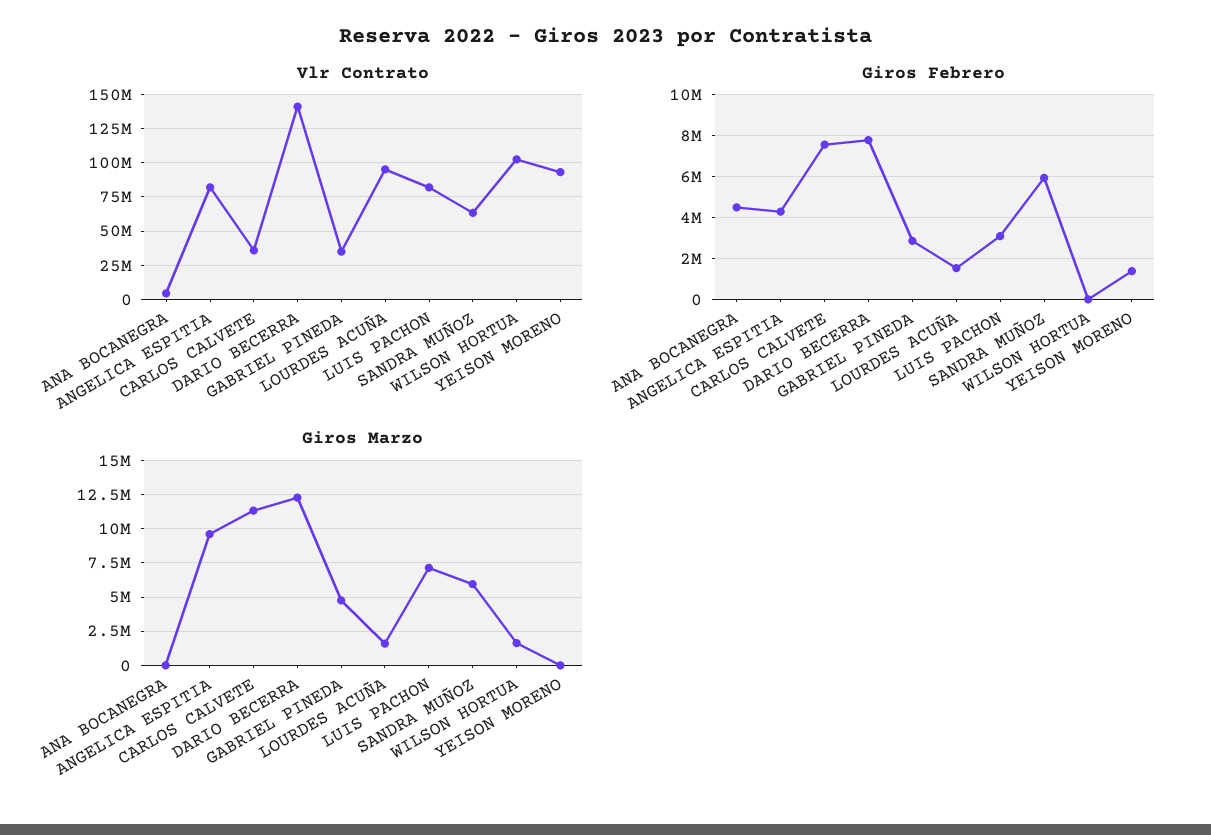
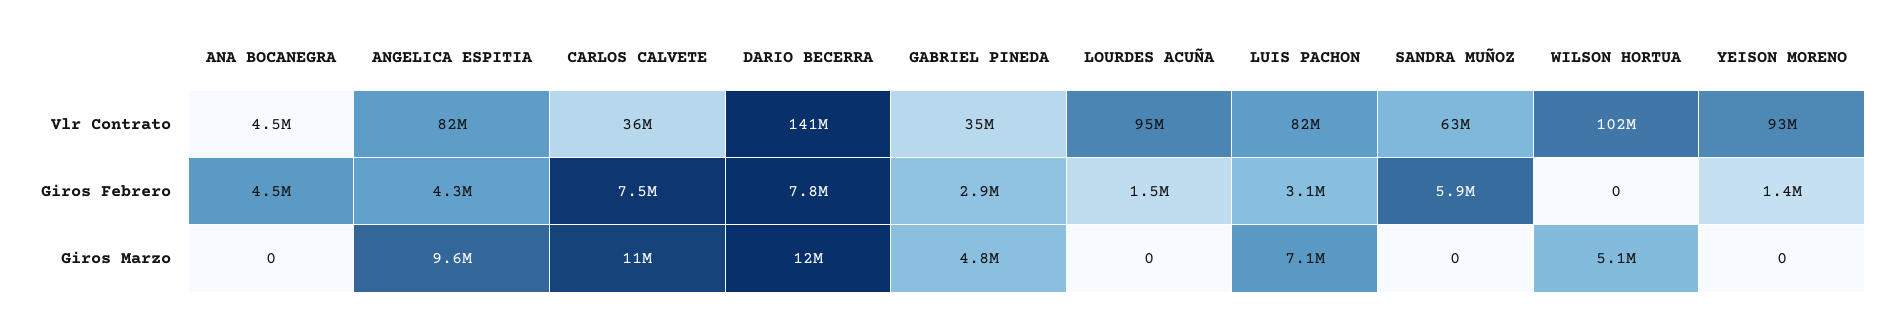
Giros Marzo, LOURDES ACUÑA: 1500000 -> 0
Giros Marzo, SANDRA MUÑOZ: 6000000 -> 0
Giros Marzo, WILSON HORTUA: 1500000 -> 5100000

